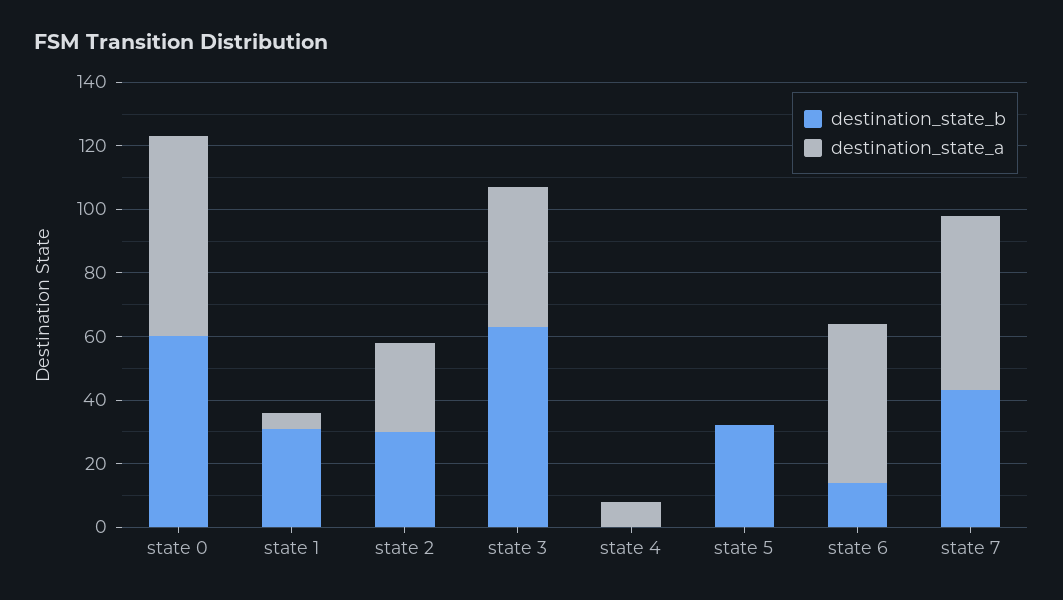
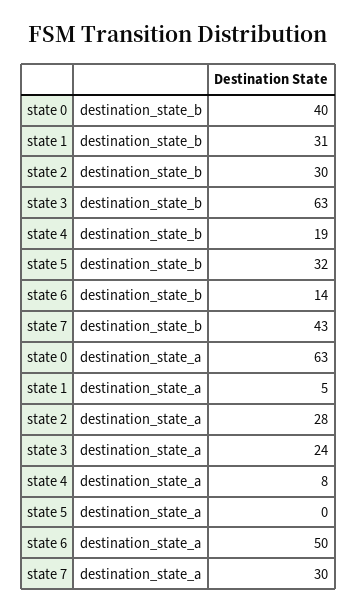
destination_state_b, state 0: 60 -> 40
destination_state_a, state 3: 45 -> 24
destination_state_b, state 4: 0 -> 19
destination_state_a, state 7: 55 -> 30

